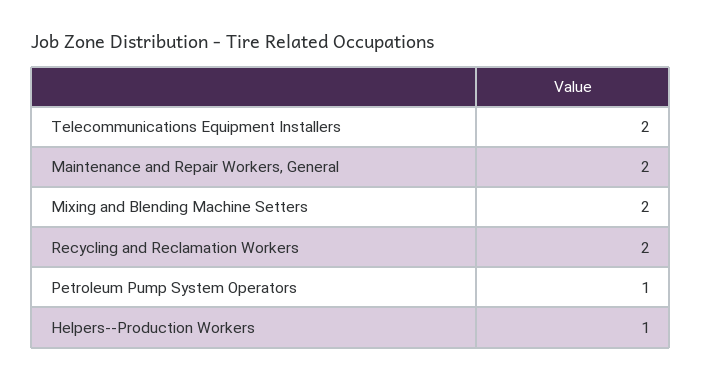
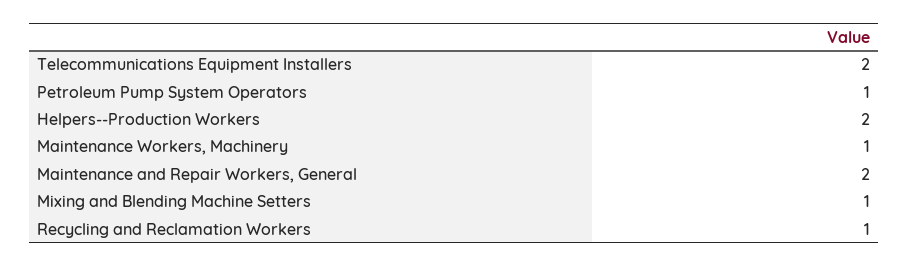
Mixing and Blending Machine Setters: 2 -> 1
Recycling and Reclamation Workers: 2 -> 1
Helpers--Production Workers: 1 -> 2
Maintenance Workers, Machinery: none -> 1

